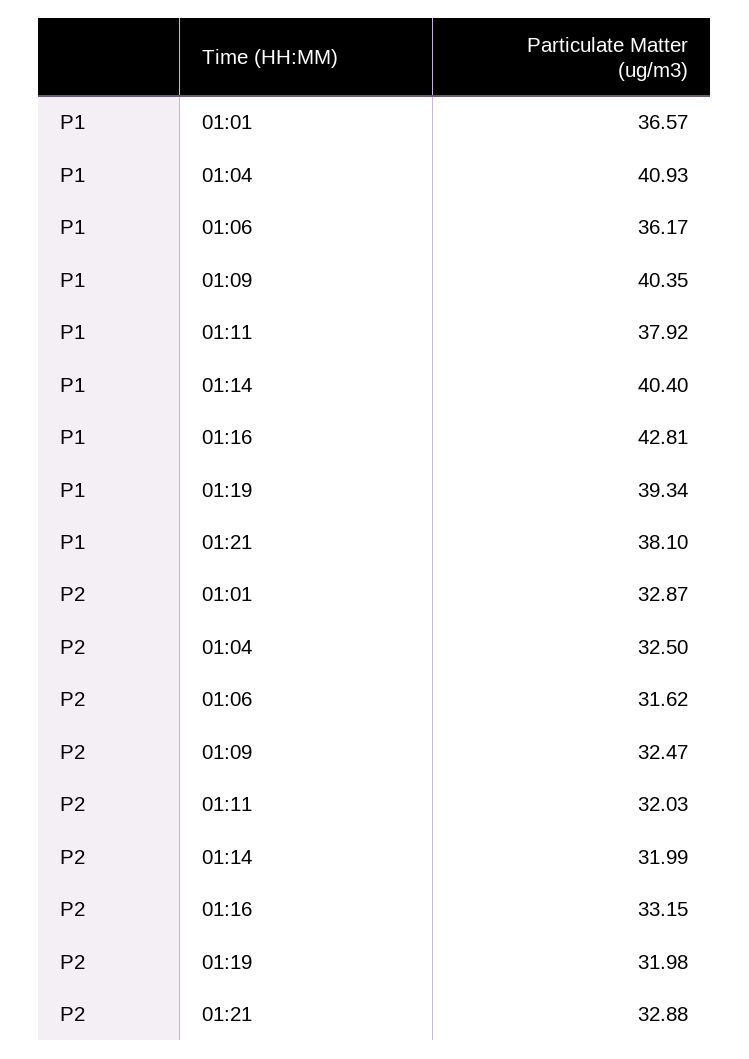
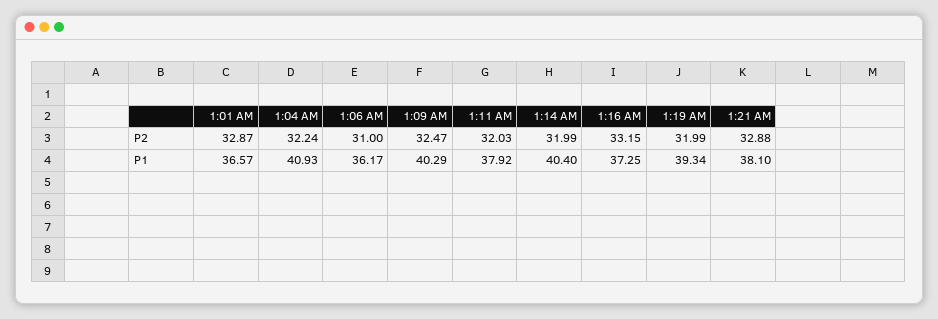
P1, 01:09: 40.35 -> 40.29
P1, 01:16: 42.81 -> 37.25
P2, 01:04: 32.5 -> 32.24
P2, 01:06: 31.62 -> 31
P2, 01:19: 31.98 -> 31.99

